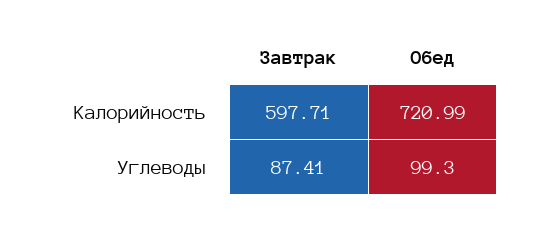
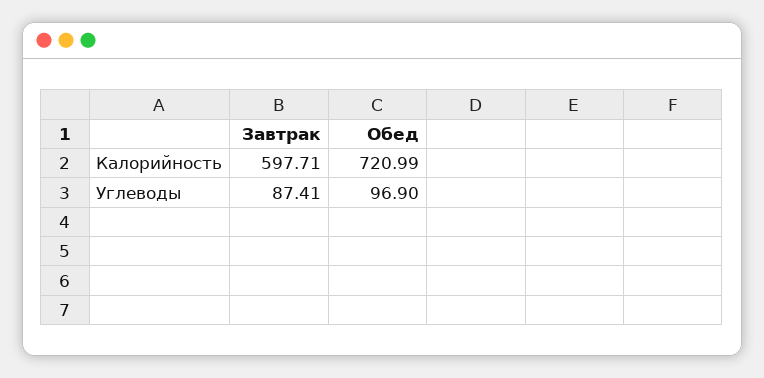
Обед, Углеводы: 99.3 -> 96.9

